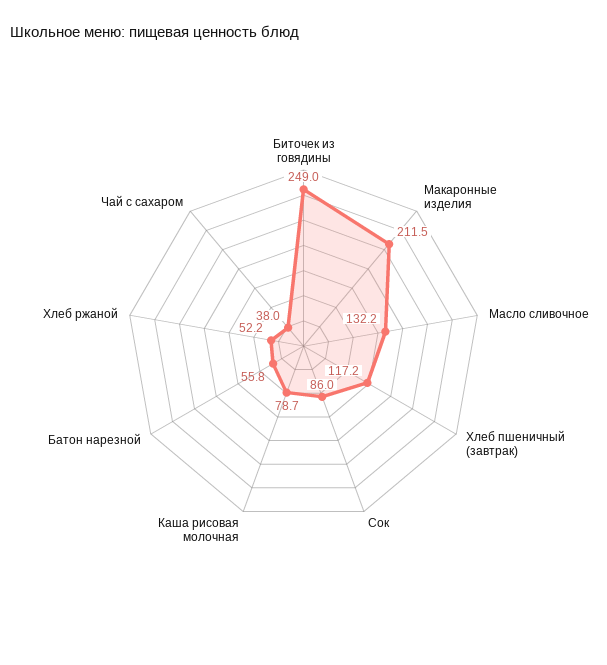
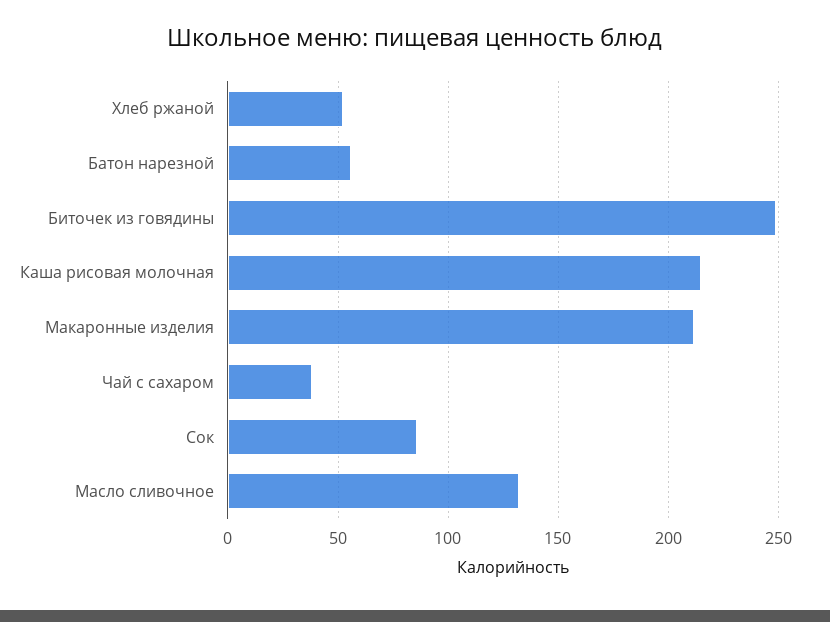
Хлеб пшеничный (завтрак): 117.2 -> none
Каша рисовая молочная: 78.7 -> 215

